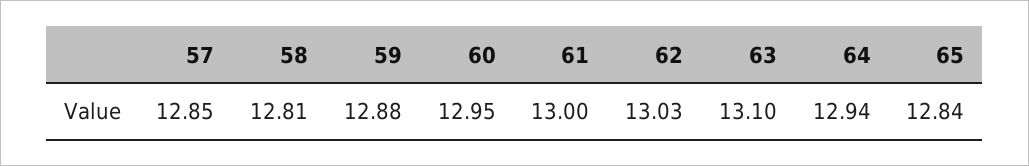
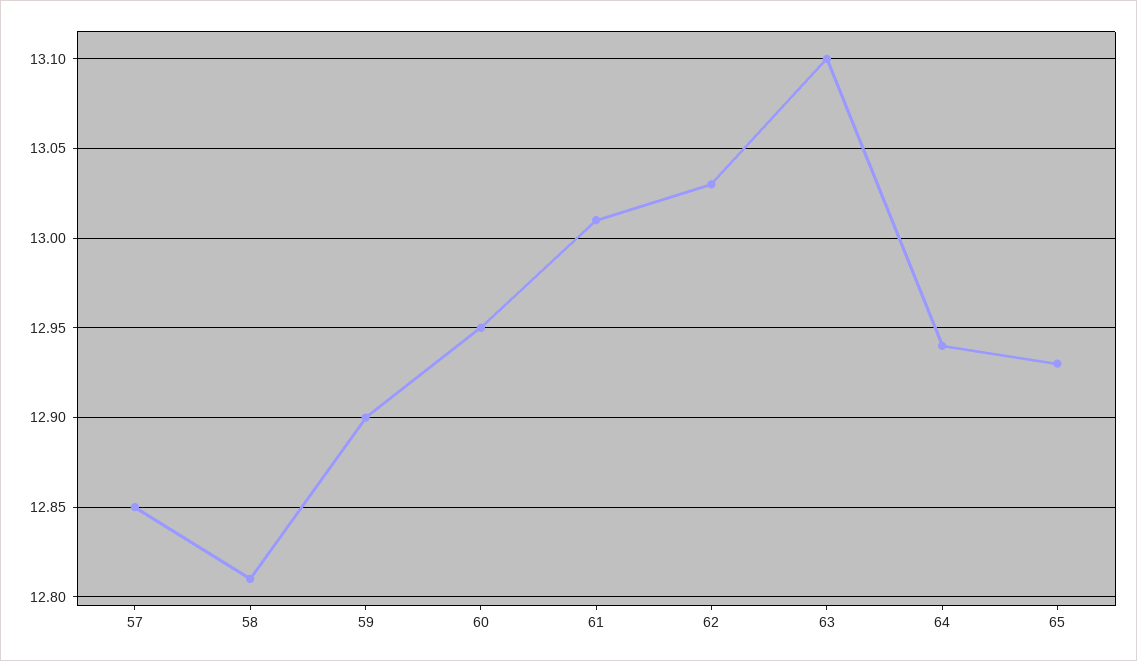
59: 12.88 -> 12.9
61: 13 -> 13.01
65: 12.84 -> 12.93

